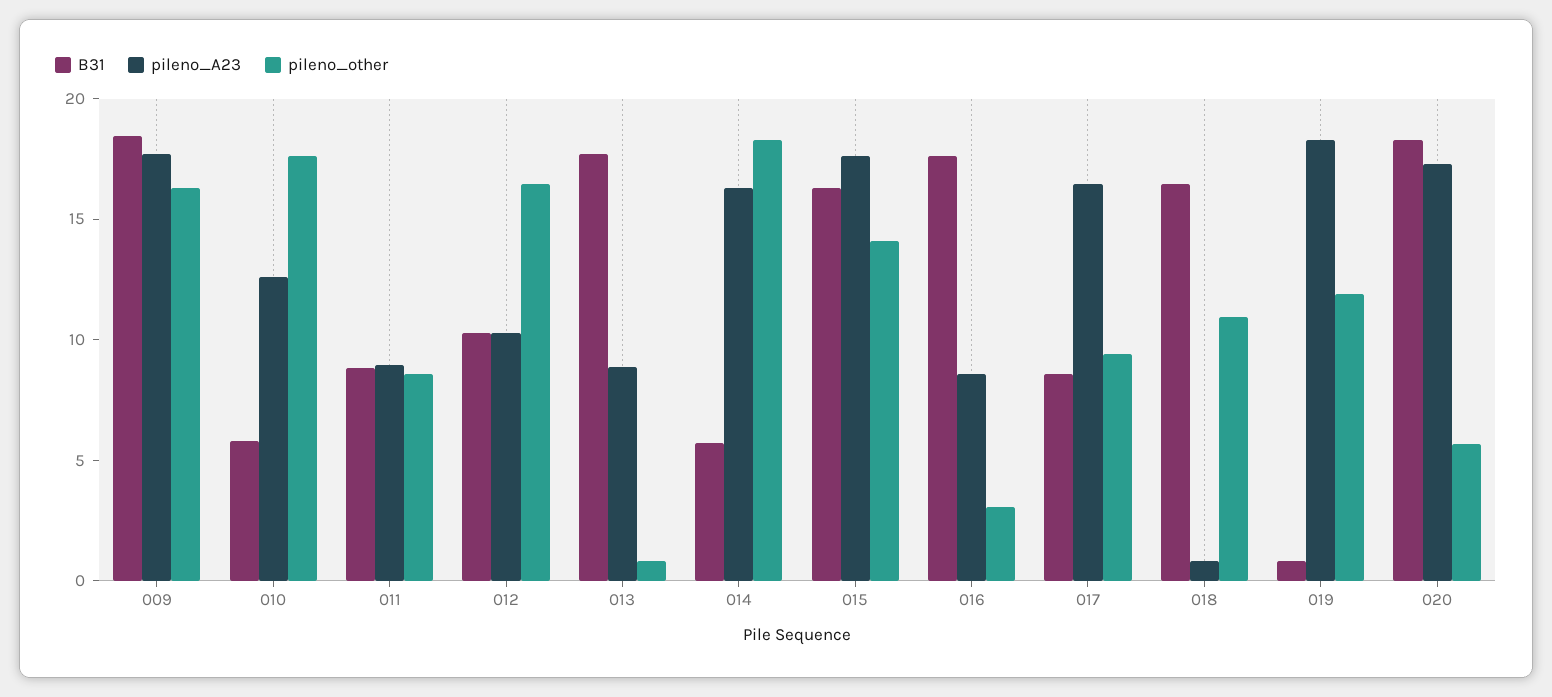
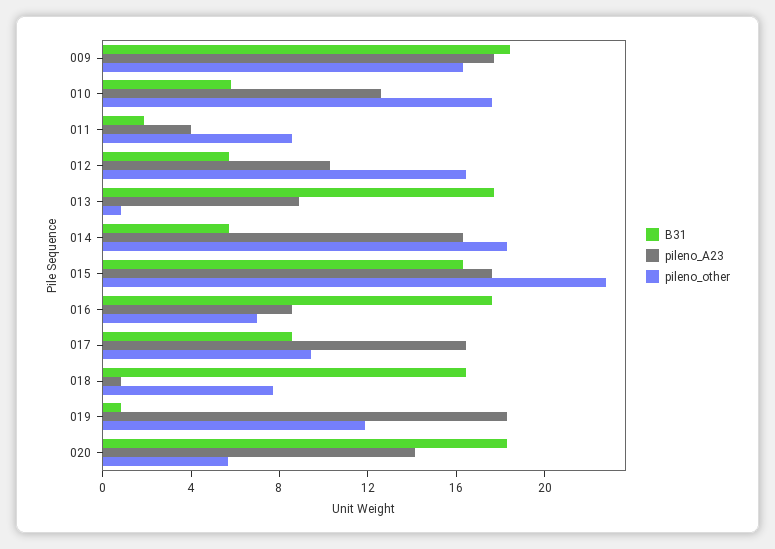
B31, 011: 9 -> 2
pileno_A23, 011: 9 -> 4
B31, 012: 10 -> 6
pileno_other, 015: 14 -> 23
pileno_other, 016: 3 -> 7
pileno_other, 018: 11 -> 8
pileno_A23, 020: 17 -> 14

